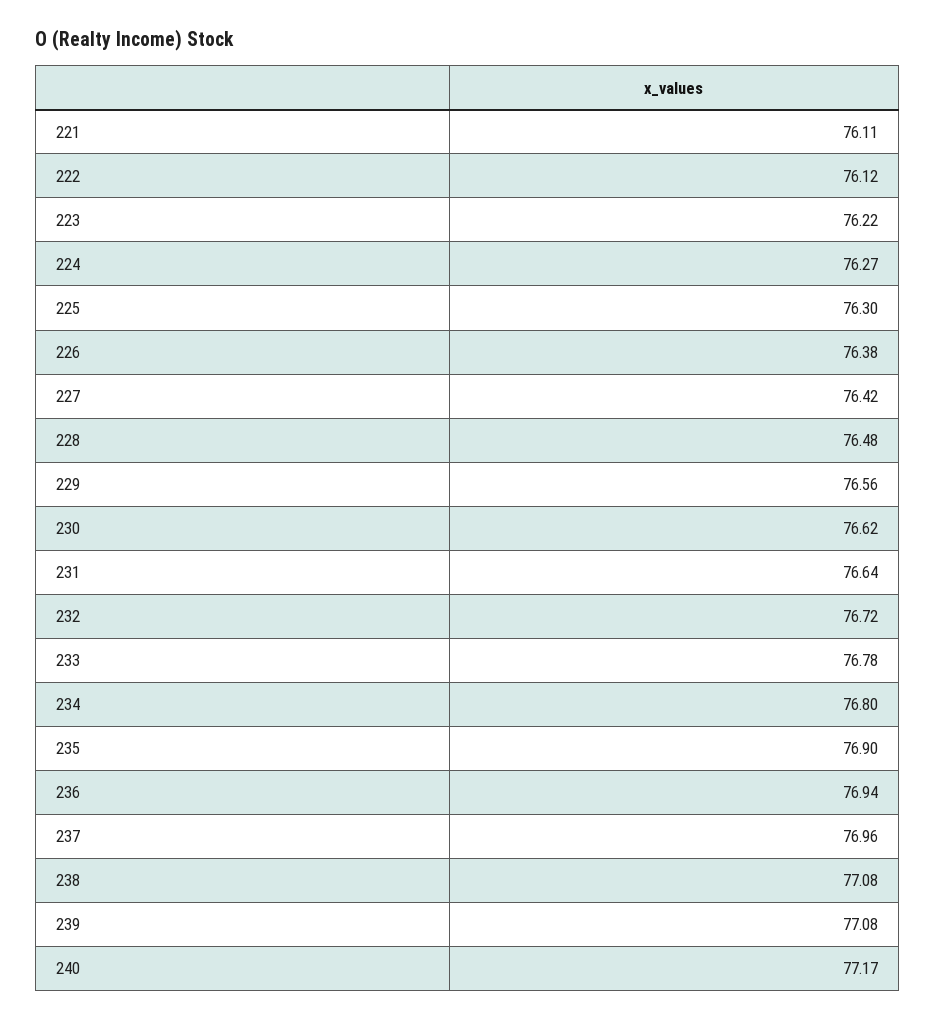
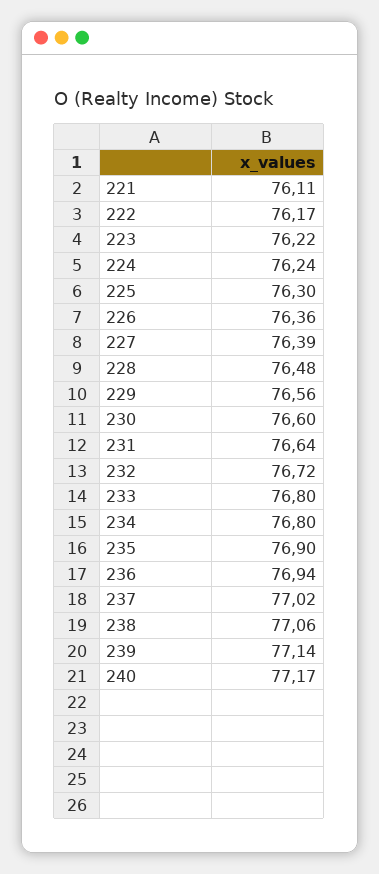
222: 76.12 -> 76.17
224: 76.27 -> 76.24
226: 76.38 -> 76.36
227: 76.42 -> 76.39
230: 76.62 -> 76.6
233: 76.78 -> 76.8
237: 76.96 -> 77.02
238: 77.08 -> 77.06
239: 77.08 -> 77.14

